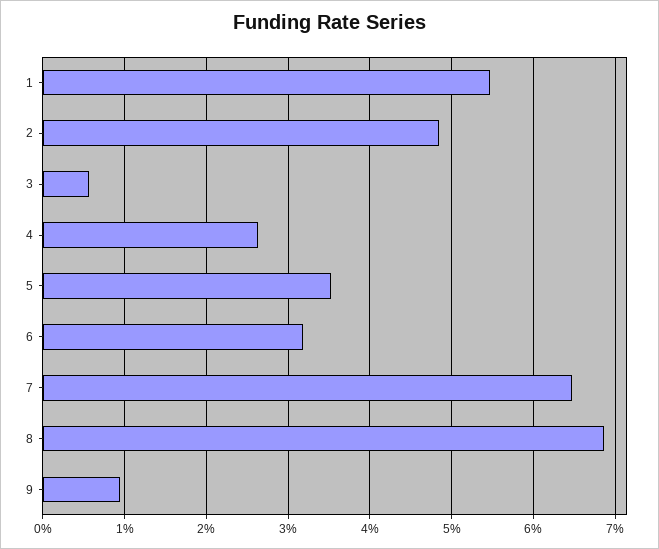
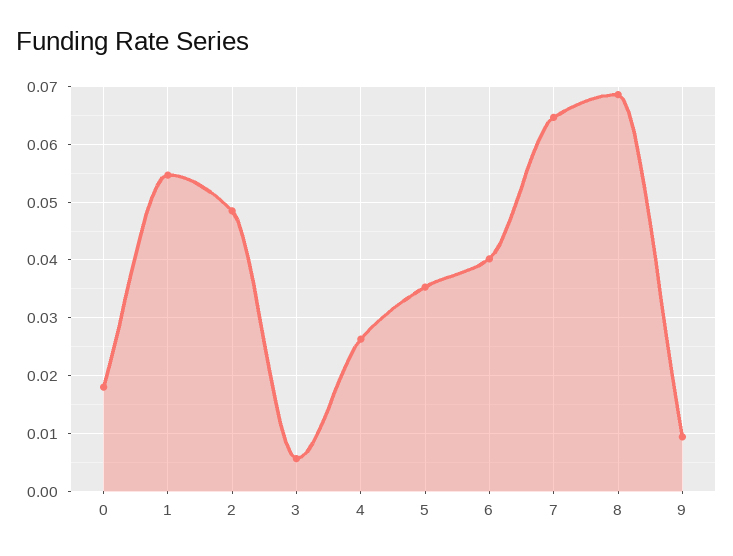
6: 0.032 -> 0.04
0: none -> 0.018

